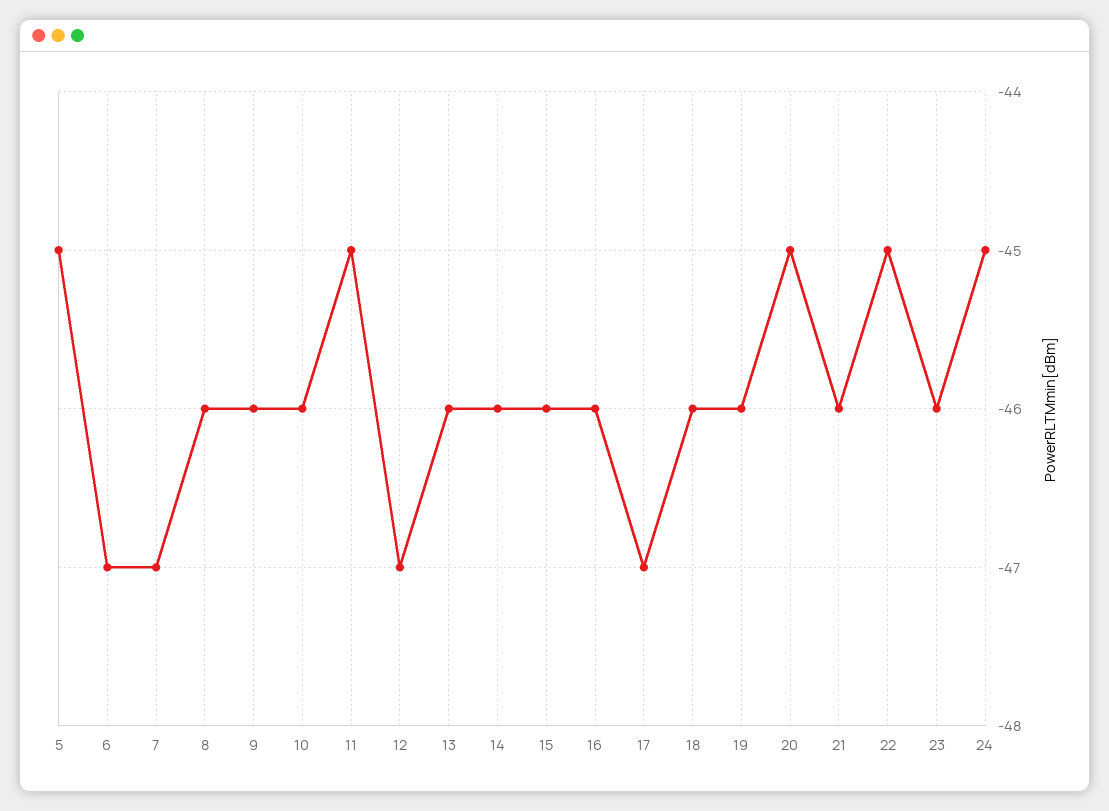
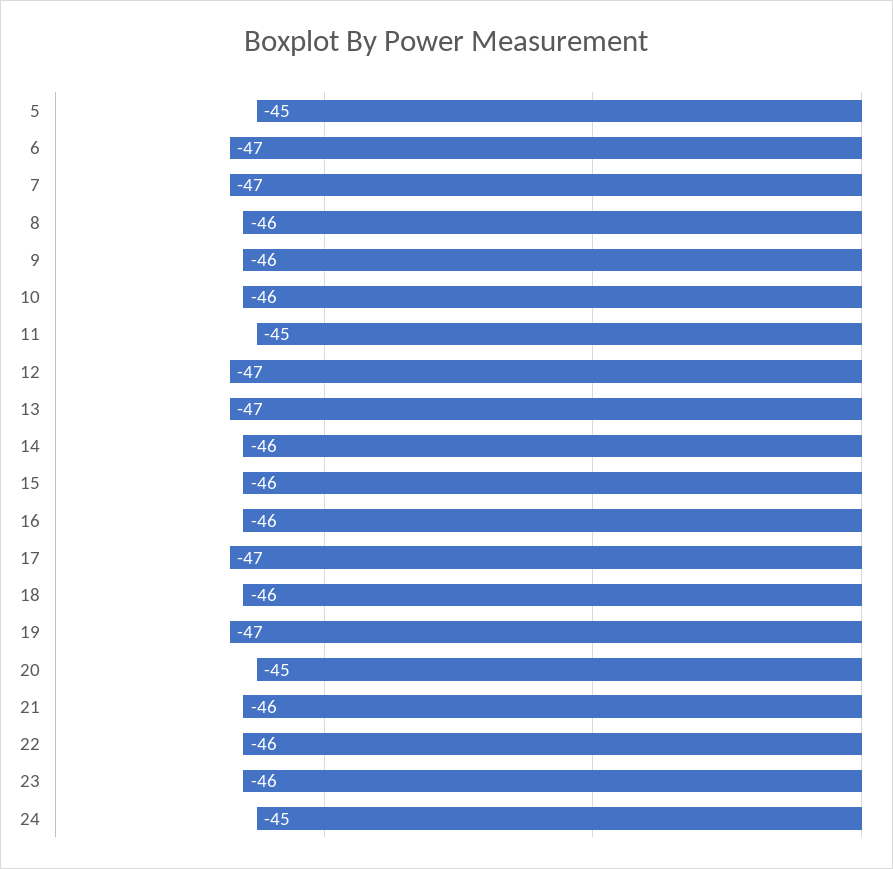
13: -46 -> -47
19: -46 -> -47
22: -45 -> -46

